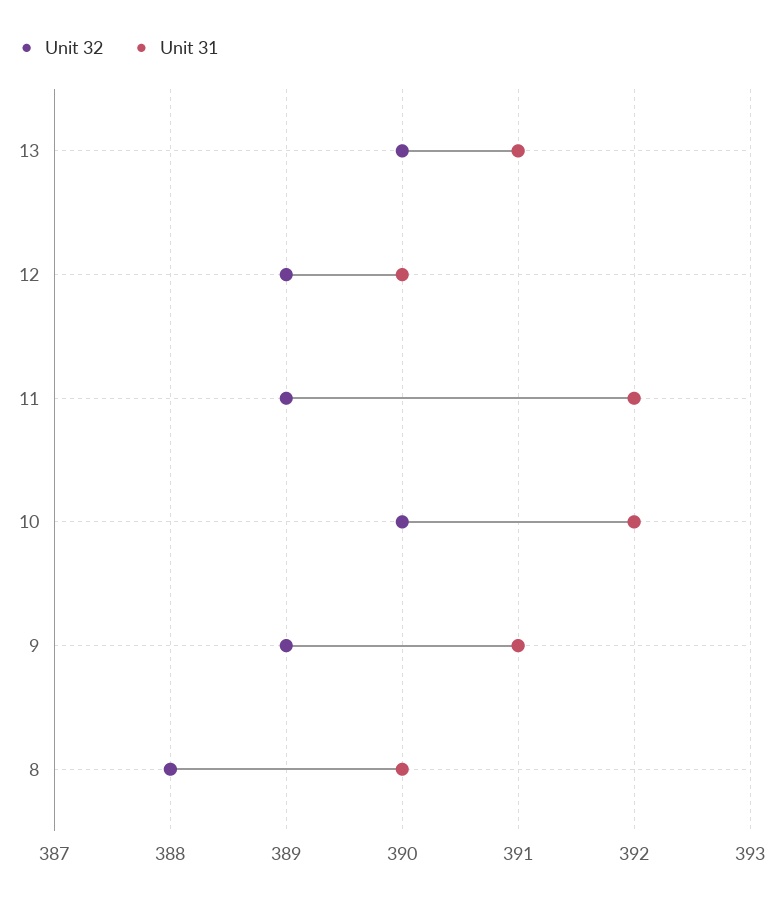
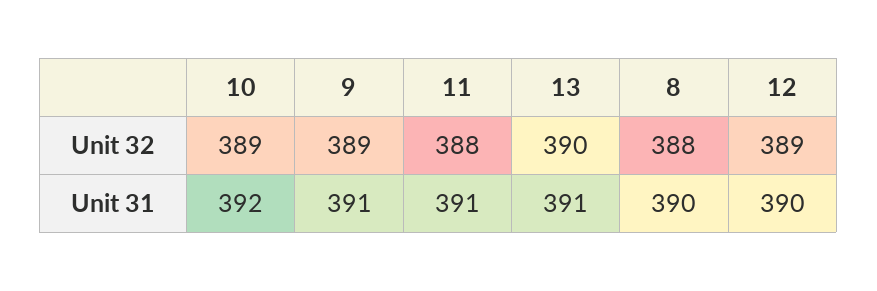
Unit 32, 11: 389 -> 388
Unit 31, 11: 392 -> 391
Unit 32, 10: 390 -> 389

